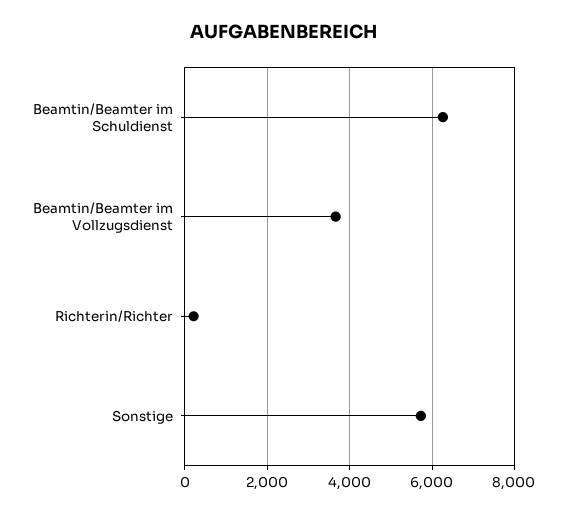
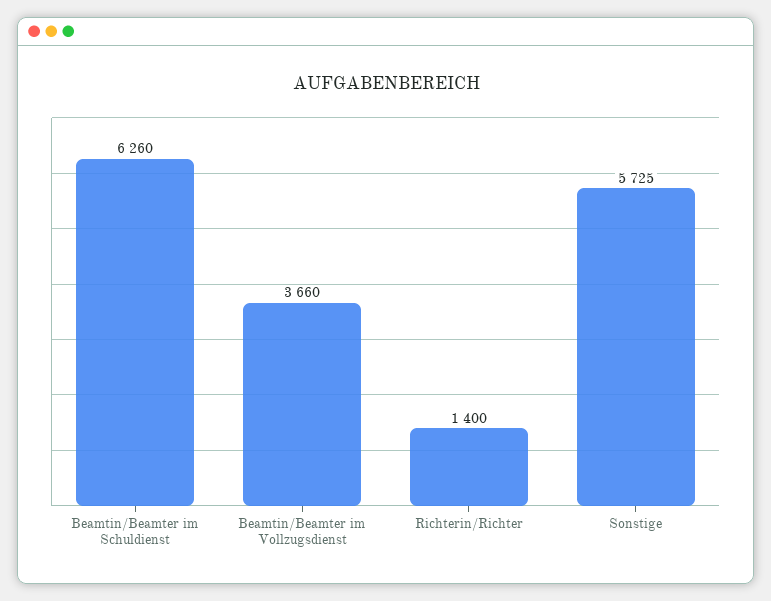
Richterin/Richter: 200 -> 1400

